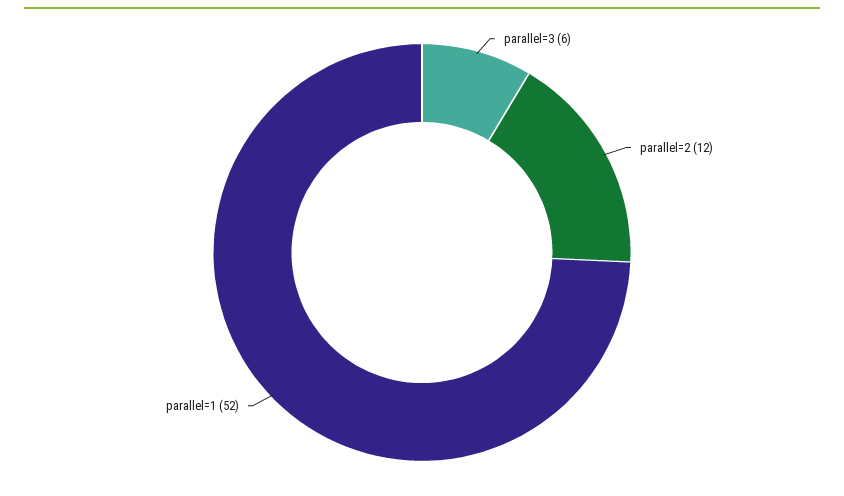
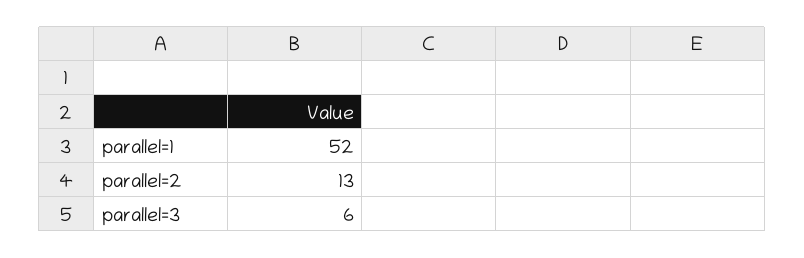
parallel=2: 12 -> 13

